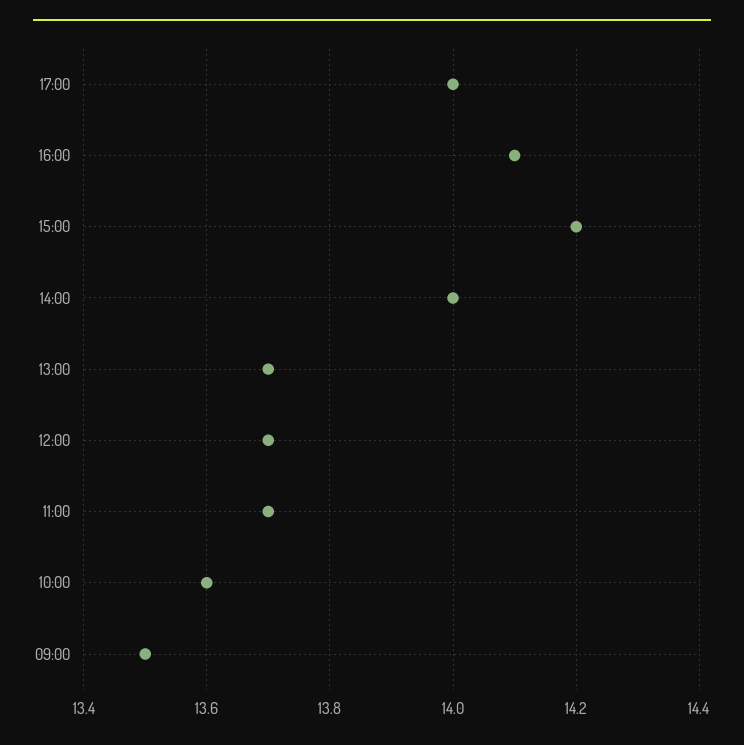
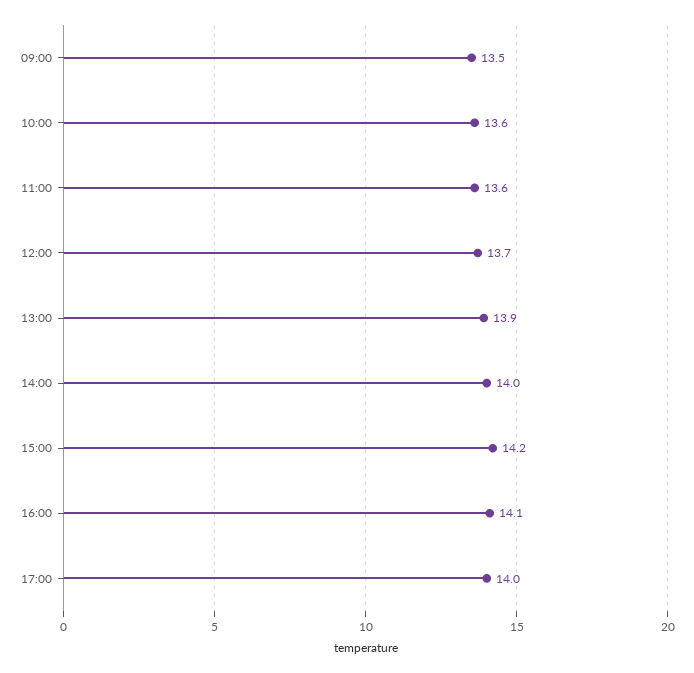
13:00: 13.7 -> 13.9
11:00: 13.7 -> 13.6

